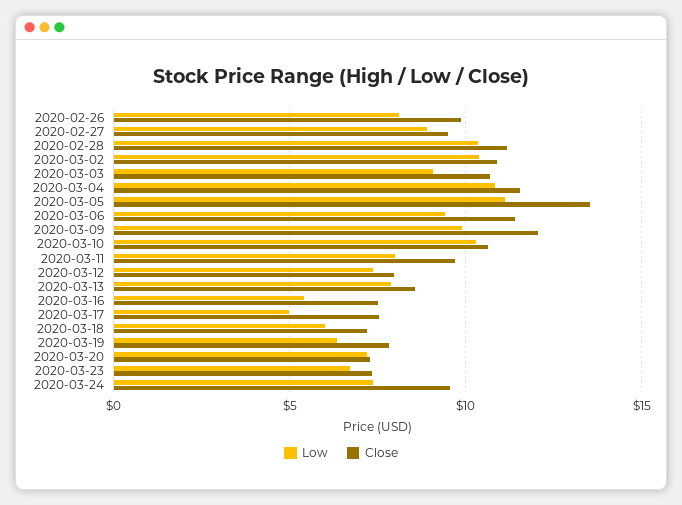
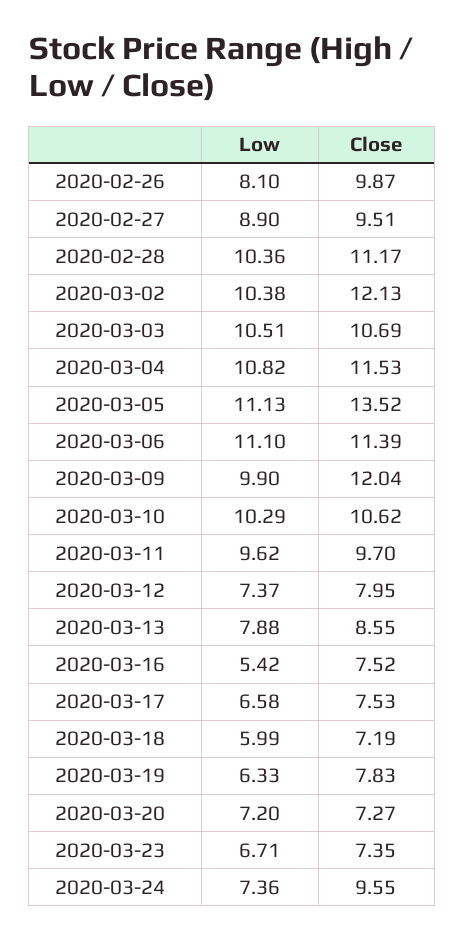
Close, 2020-03-02: 11 -> 12.13
Low, 2020-03-03: 9 -> 10.51
Low, 2020-03-06: 9.5 -> 11.1
Low, 2020-03-11: 8 -> 9.62
Low, 2020-03-17: 5 -> 6.58

